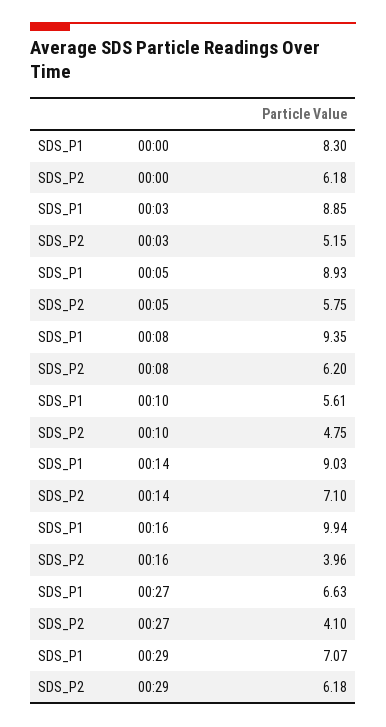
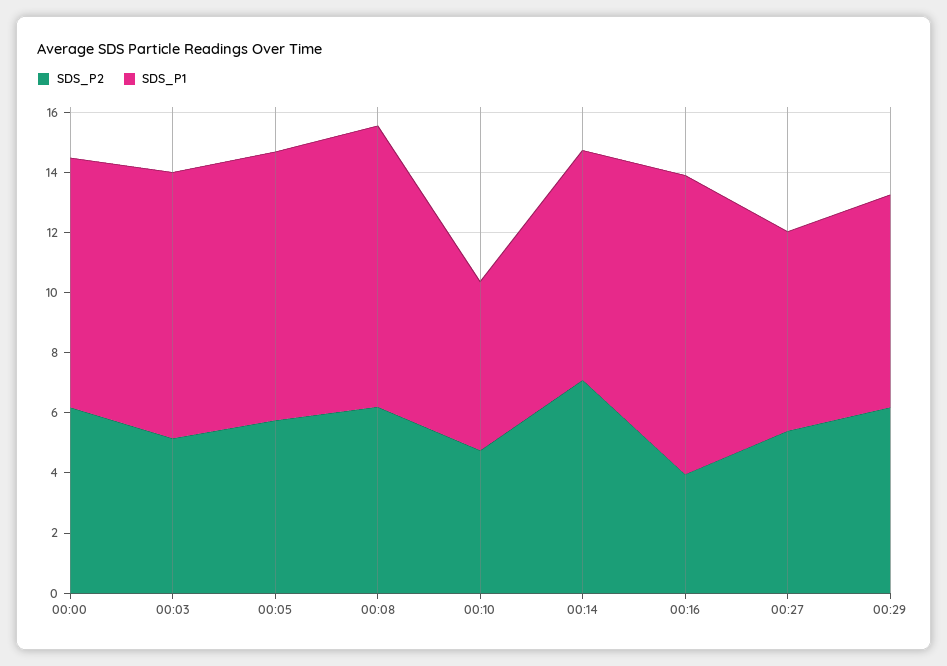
SDS_P1, 00:14: 9.03 -> 7.5
SDS_P2, 00:27: 4.1 -> 5.5

